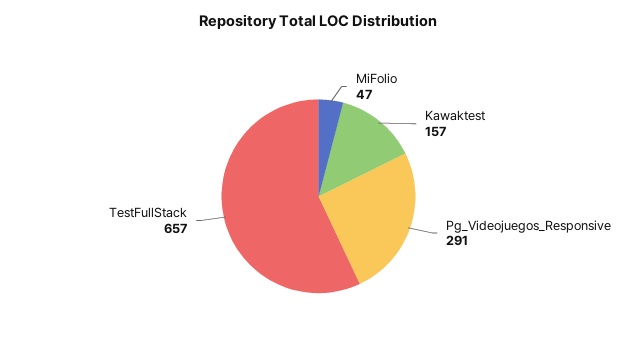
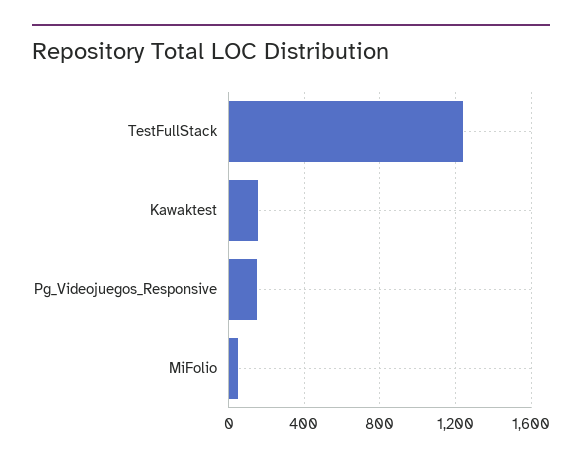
Pg_Videojuegos_Responsive: 291 -> 150
TestFullStack: 657 -> 1250

